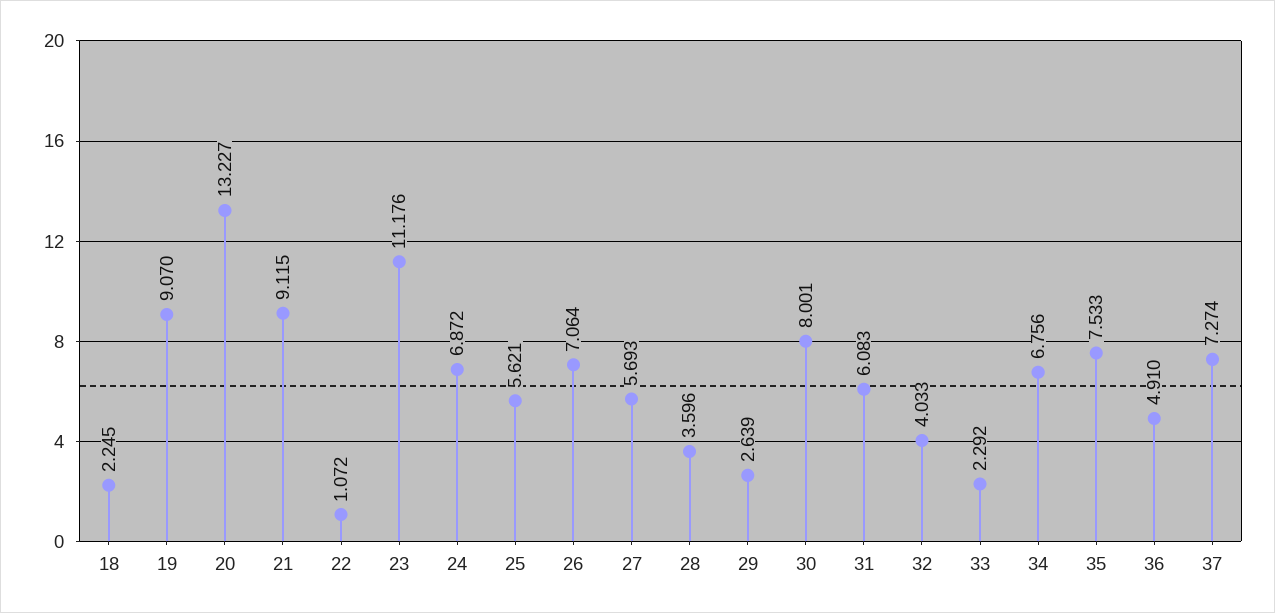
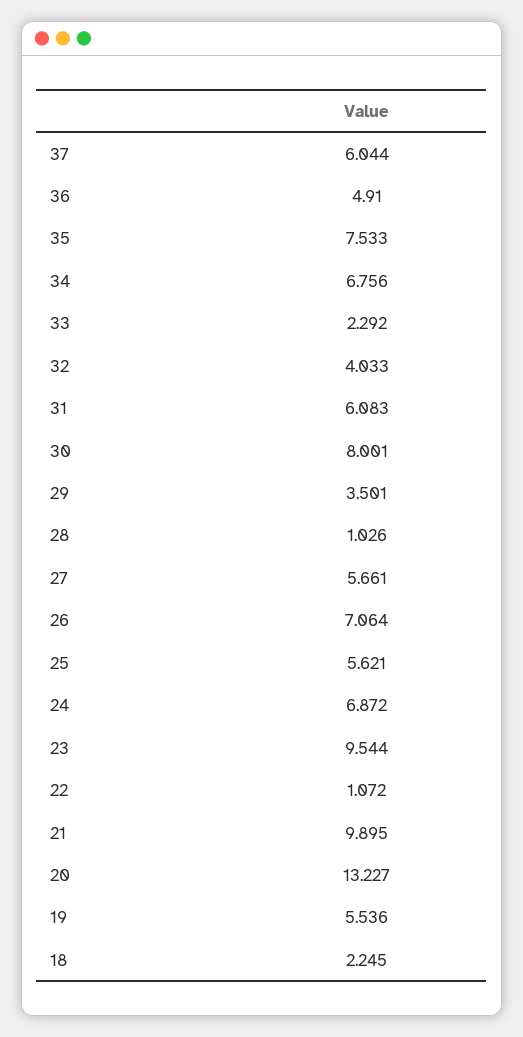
19: 9.07 -> 5.536
21: 9.115 -> 9.895
23: 11.176 -> 9.544
27: 5.693 -> 5.661
28: 3.596 -> 1.026
29: 2.639 -> 3.501
37: 7.274 -> 6.044

